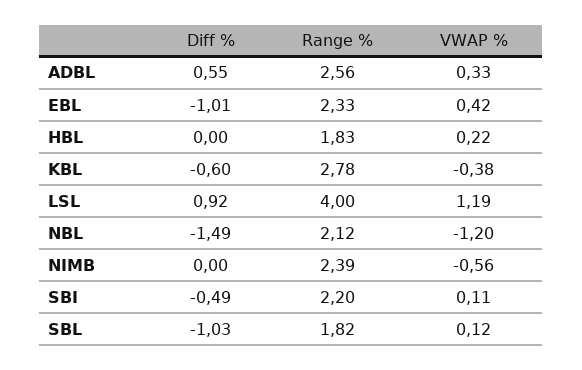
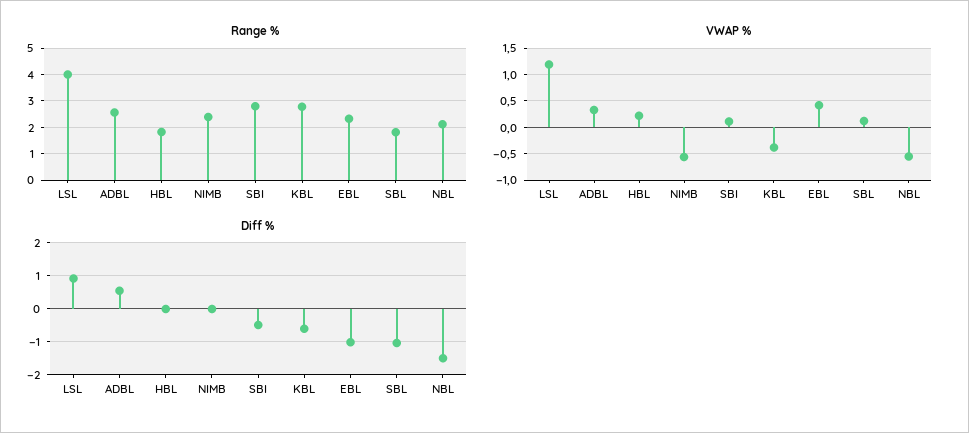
VWAP %, NBL: -1.2 -> -0.5
Range %, SBI: 2.2 -> 2.75

